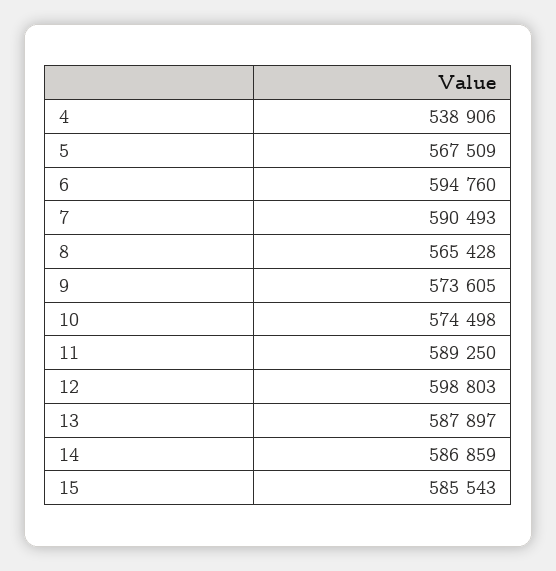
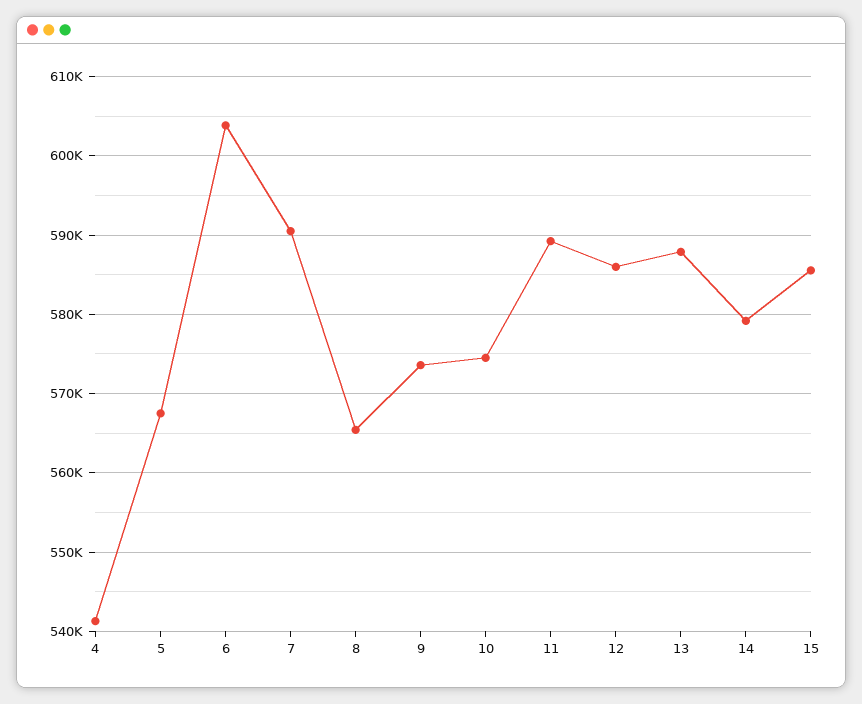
4: 538906 -> 541000
6: 594760 -> 604000
12: 598803 -> 586000
14: 586859 -> 579000

